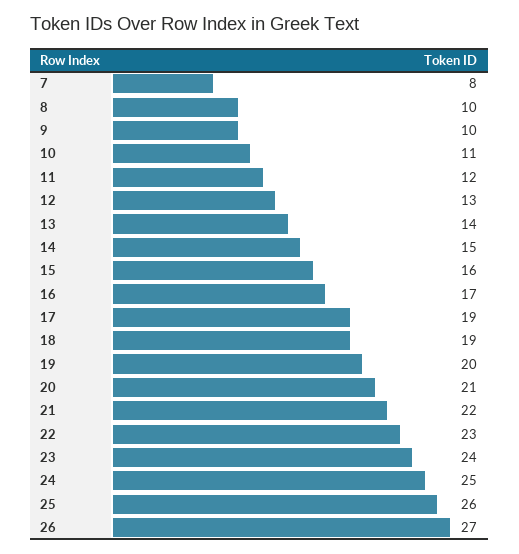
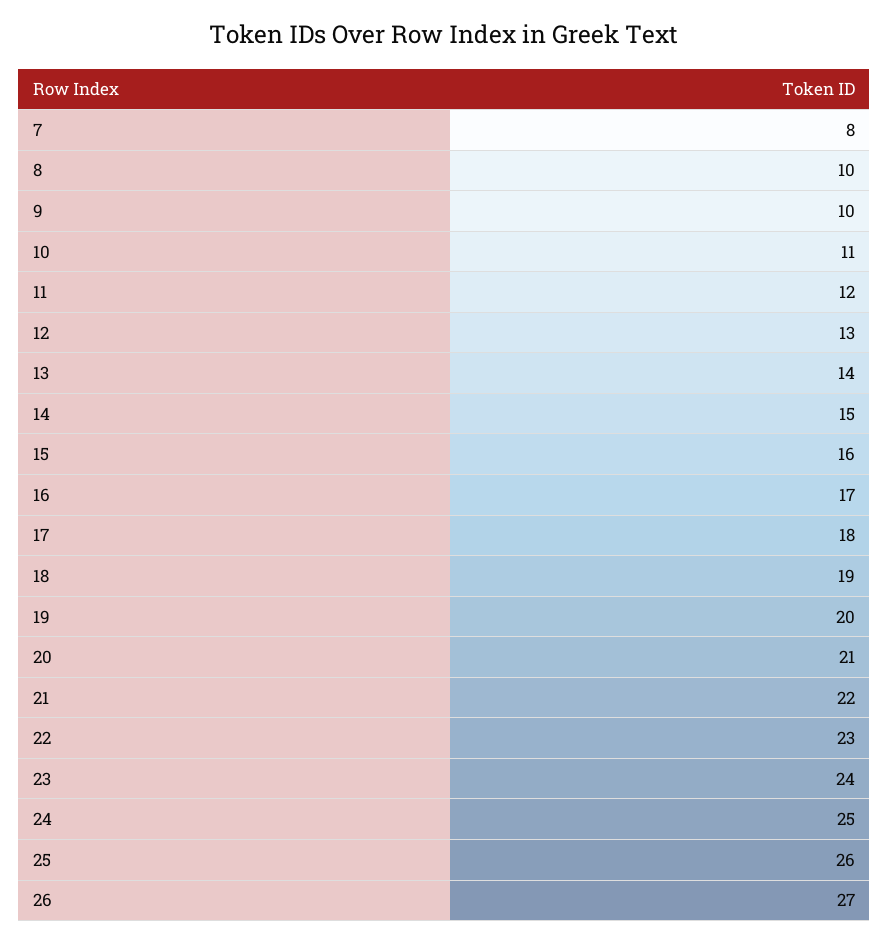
17: 19 -> 18

